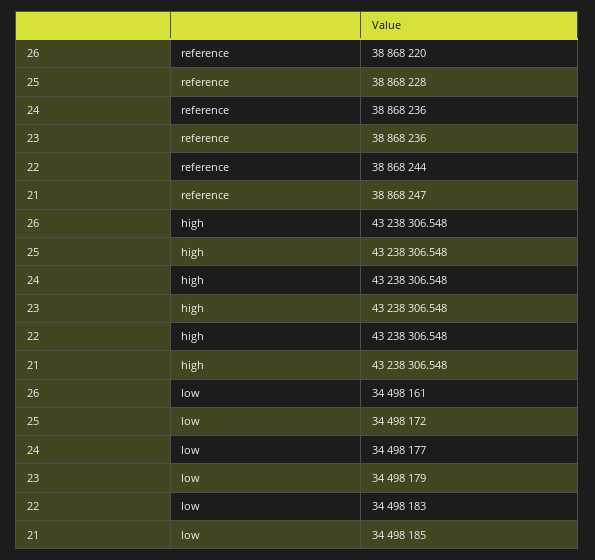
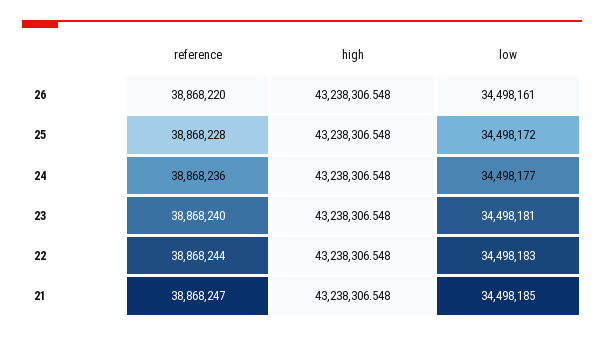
23, reference: 38868236 -> 38868240
23, low: 34498179 -> 34498181

